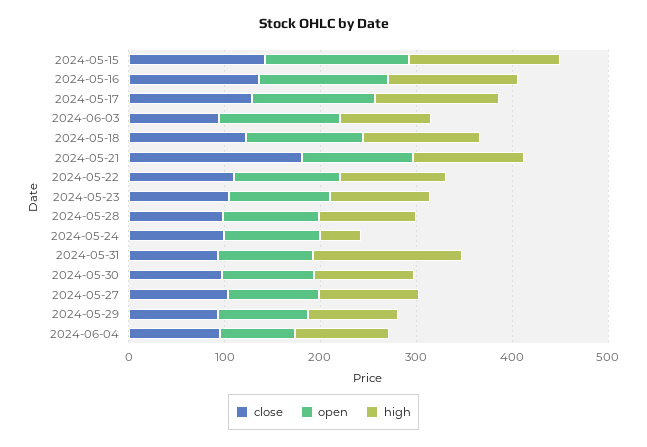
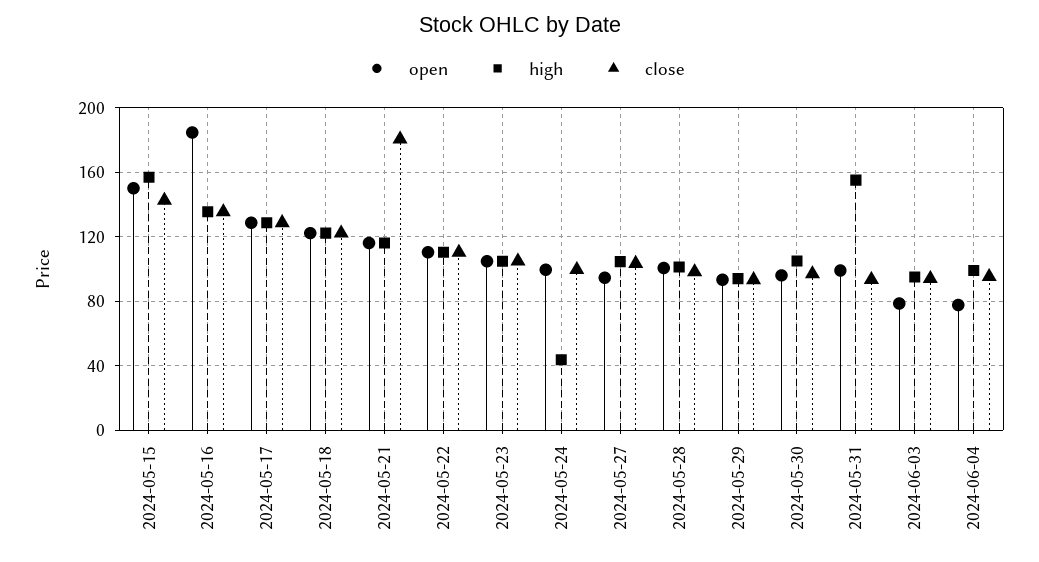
open, 2024-05-16: 140 -> 185
open, 2024-06-03: 120 -> 80

